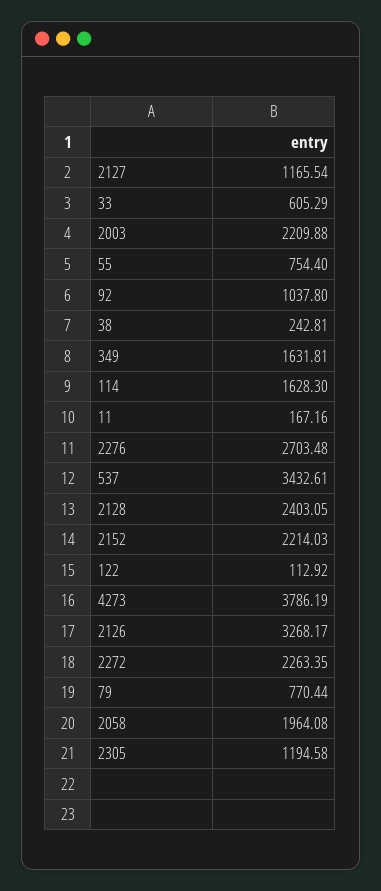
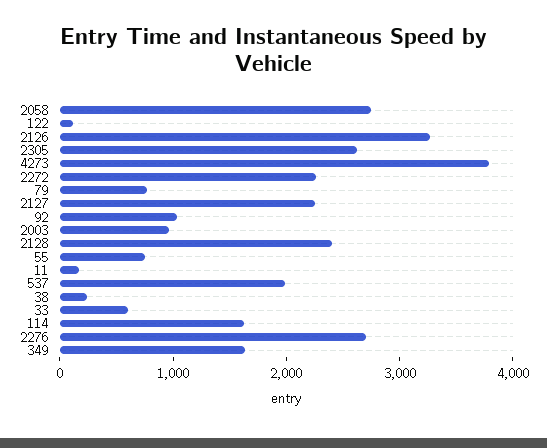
2127: 1165.54 -> 2200
2003: 2209.88 -> 1000
537: 3432.61 -> 2000
2152: 2214.03 -> none
2058: 1964.08 -> 2800
2305: 1194.58 -> 2600

